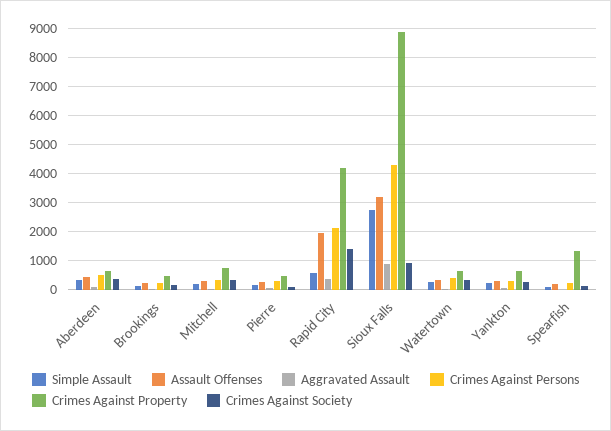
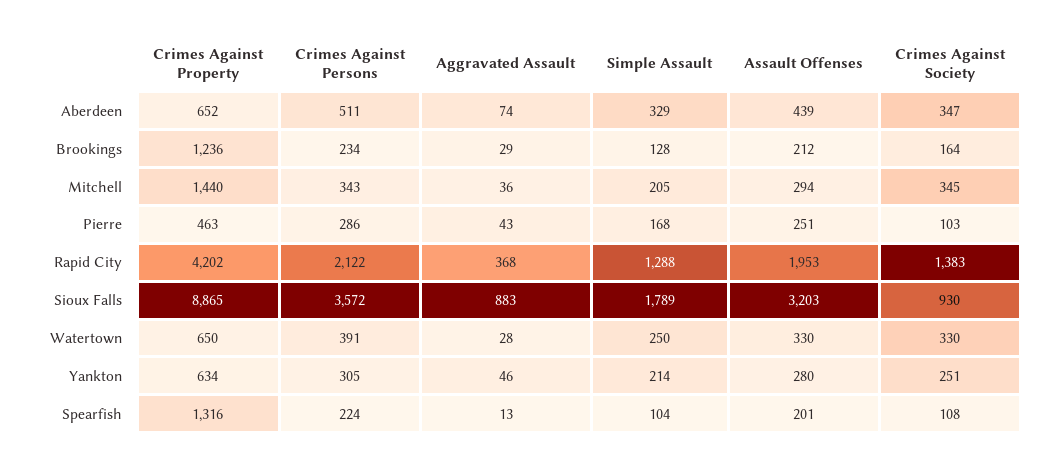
Crimes Against Property, Brookings: 500 -> 1236
Crimes Against Property, Mitchell: 750 -> 1440
Simple Assault, Rapid City: 500 -> 1288
Simple Assault, Sioux Falls: 2750 -> 1789
Crimes Against Persons, Sioux Falls: 4250 -> 3572

